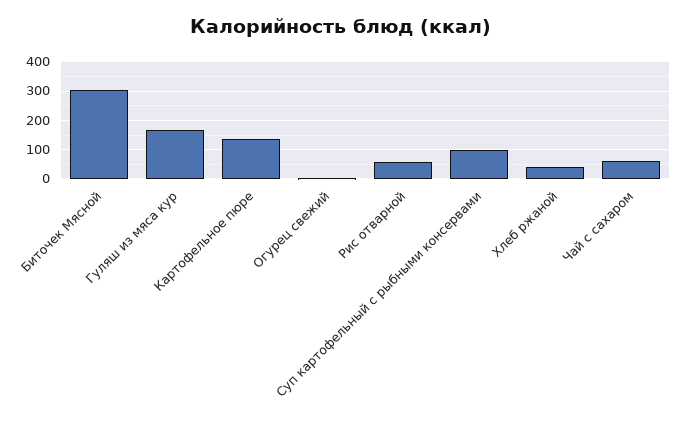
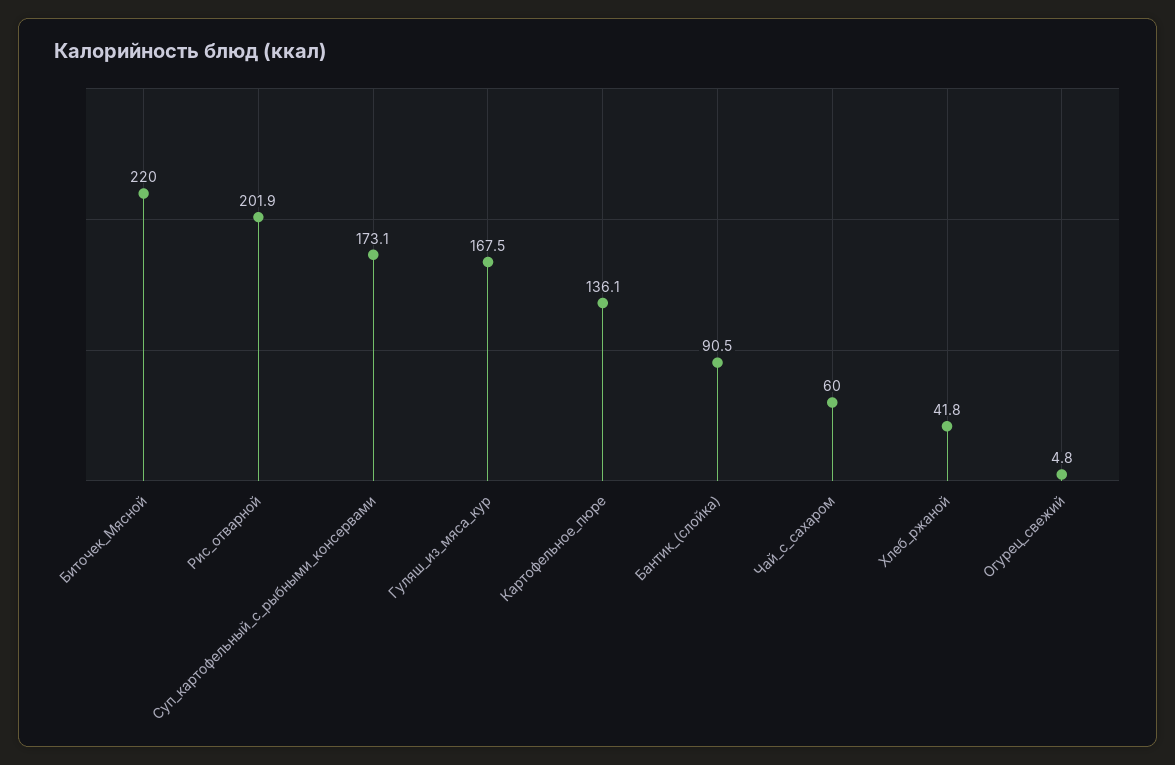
Биточек Мясной: 300 -> 220
Рис отварной: 50 -> 201.9
Суп картофельный с рыбными консервами: 100 -> 173.1
Бантик_(слойка): none -> 90.5

